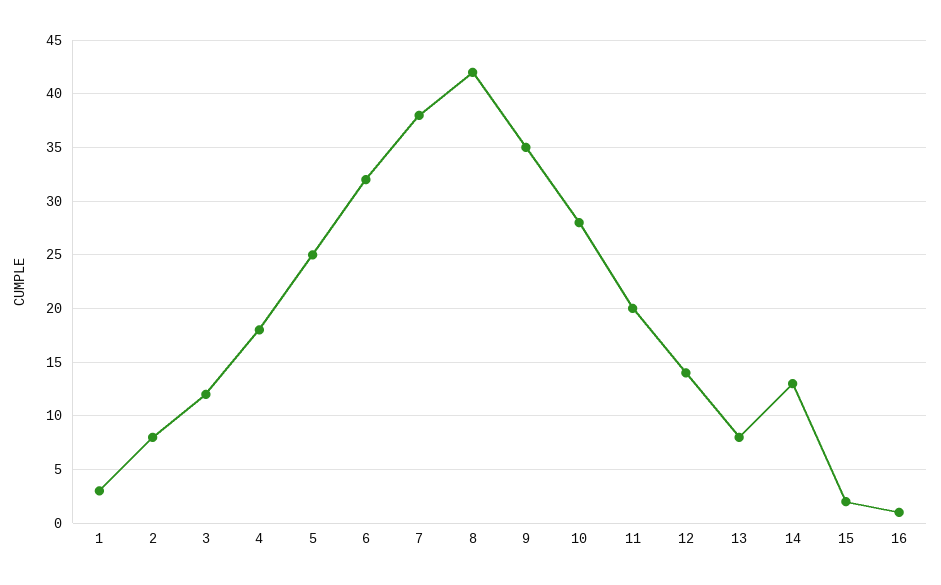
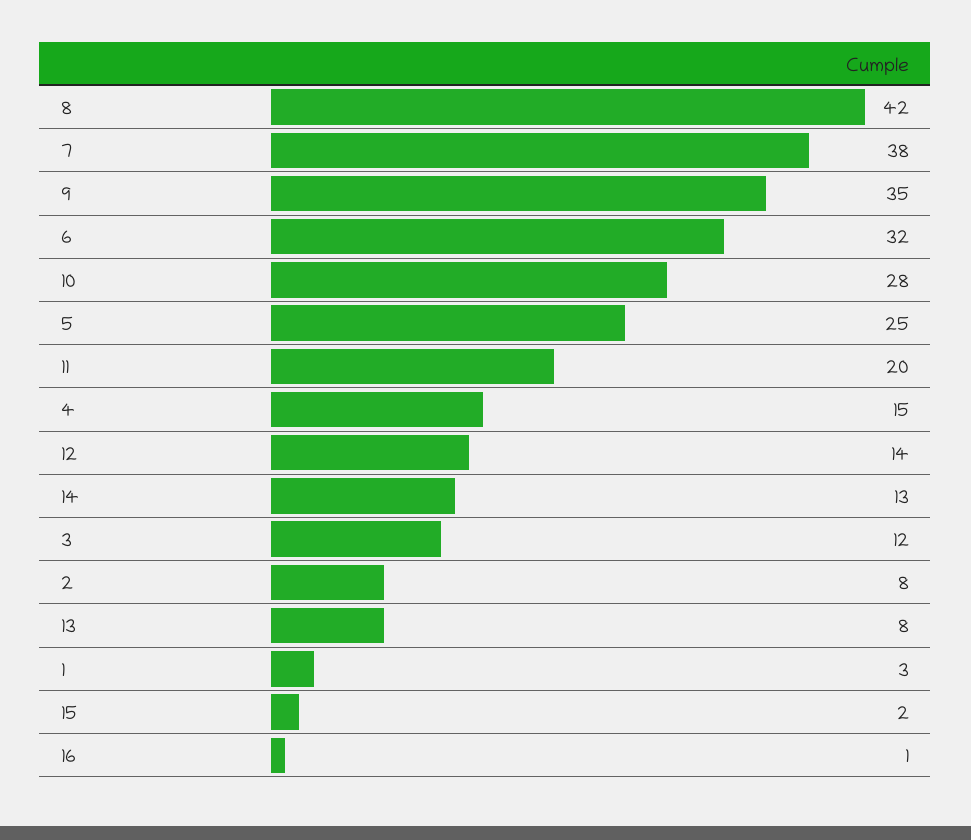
4: 18 -> 15

